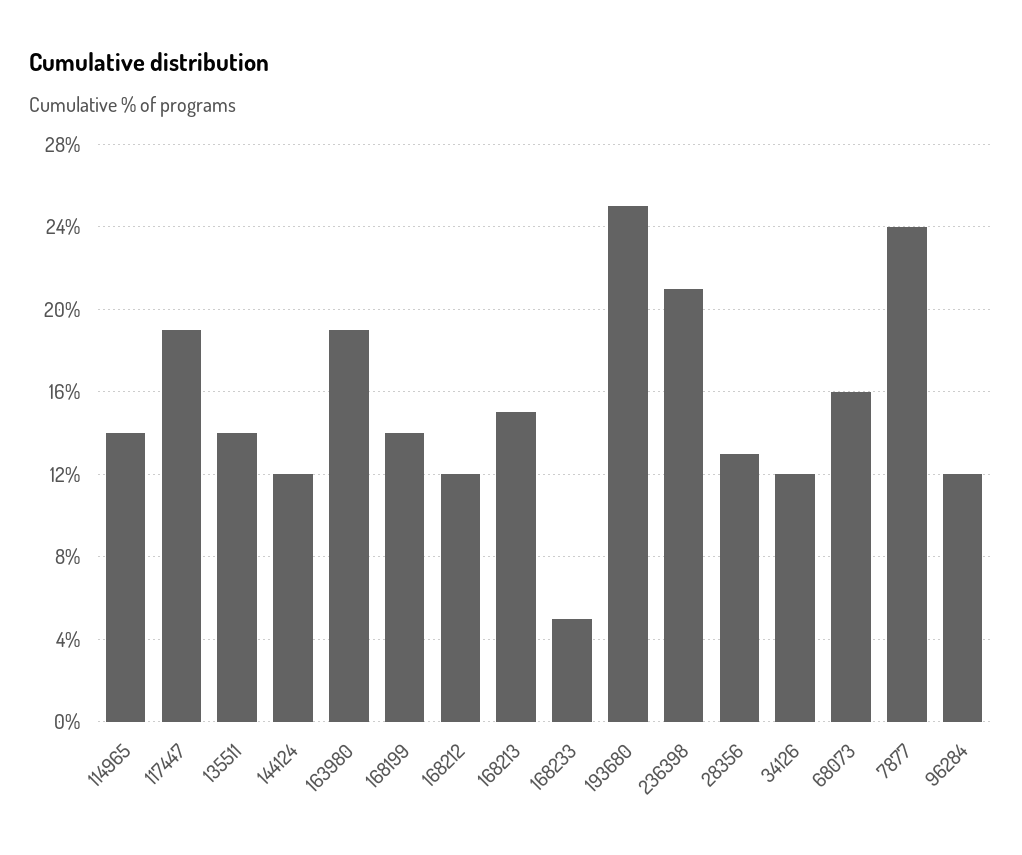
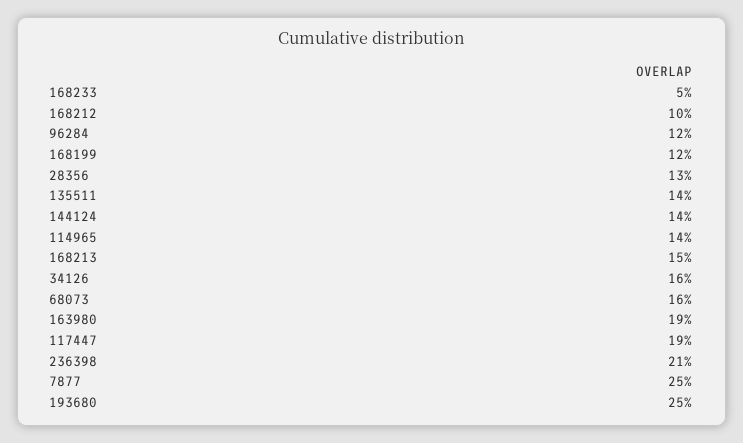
144124: 12 -> 14
168199: 14 -> 12
168212: 12 -> 10
34126: 12 -> 16
7877: 24 -> 25

